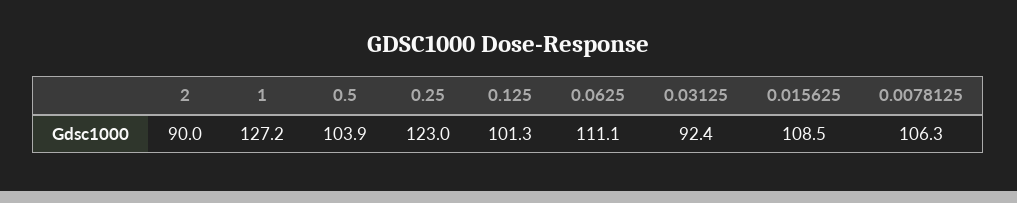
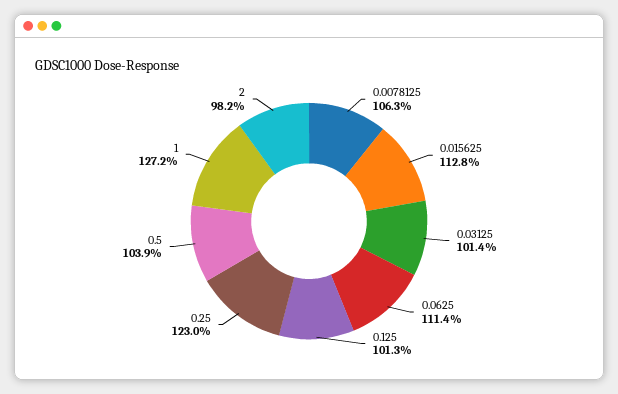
2: 90 -> 98.2
0.0625: 111.1 -> 111.4
0.03125: 92.4 -> 101.4
0.015625: 108.5 -> 112.8

